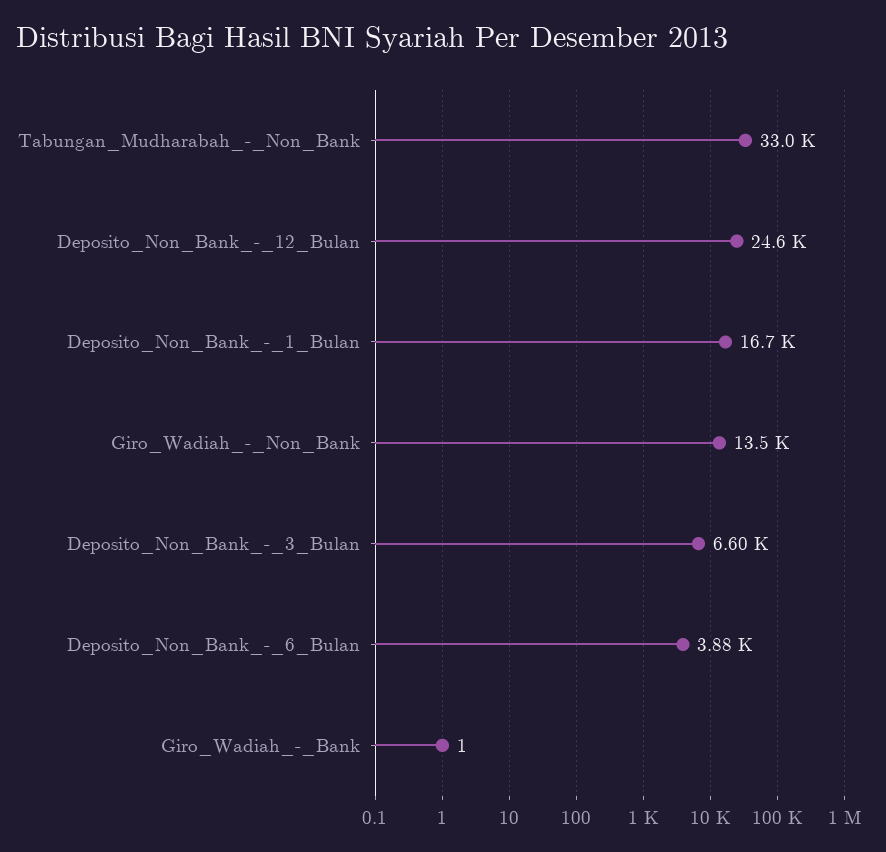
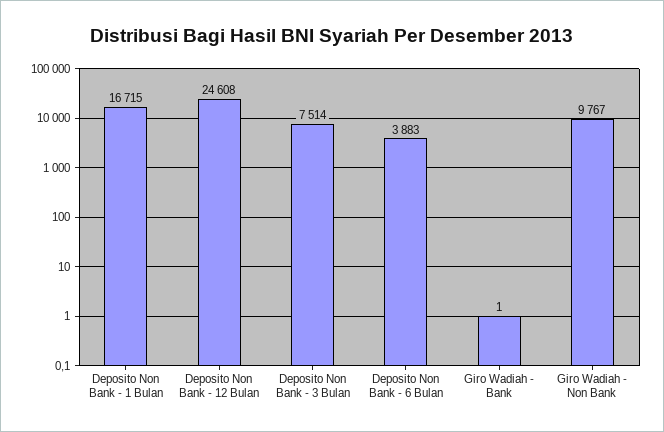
Tabungan_Mudharabah_-_Non_Bank: 33000 -> none
Giro_Wadiah_-_Non_Bank: 13500 -> 9767
Deposito_Non_Bank_-_3_Bulan: 6600 -> 7514

